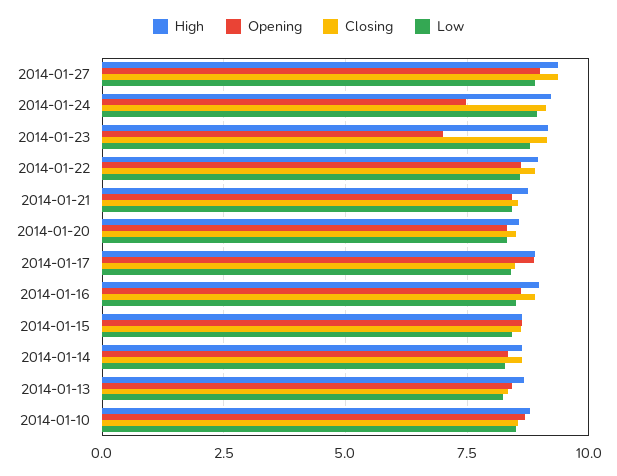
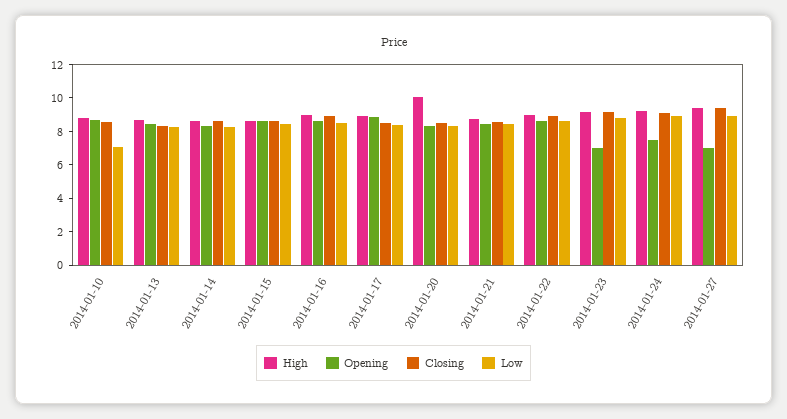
Opening, 2014-01-27: 9 -> 7
High, 2014-01-20: 8.5 -> 10
Low, 2014-01-10: 8.5 -> 7

